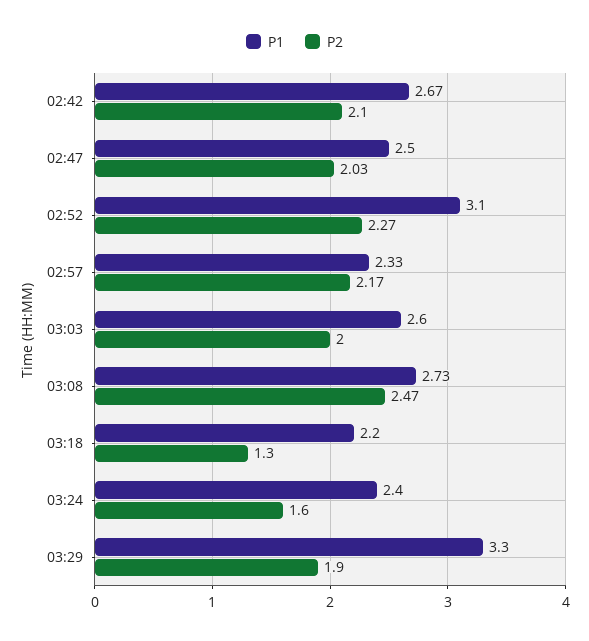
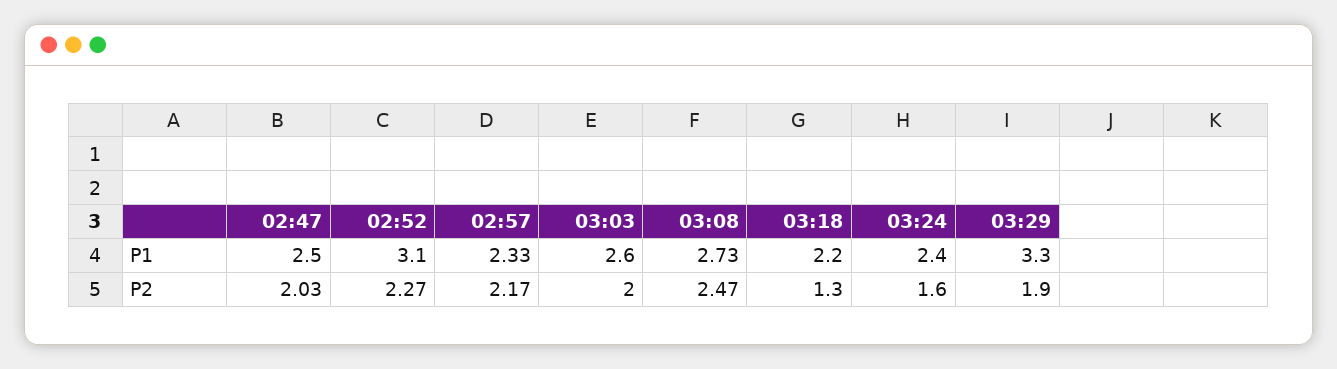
P1, 02:42: 2.67 -> none
P2, 02:42: 2.1 -> none

